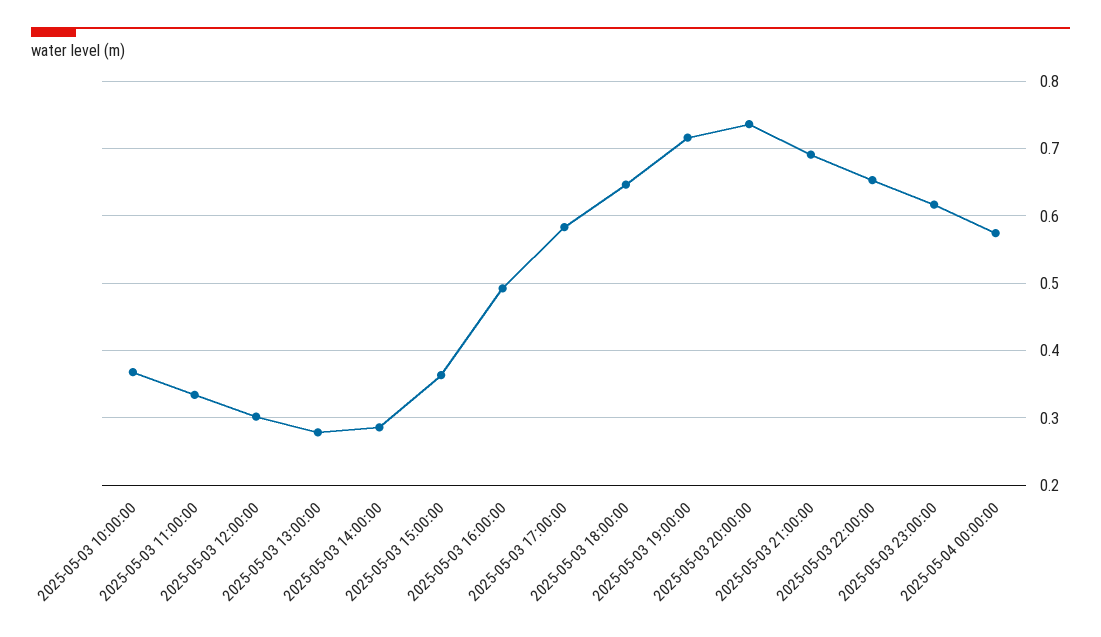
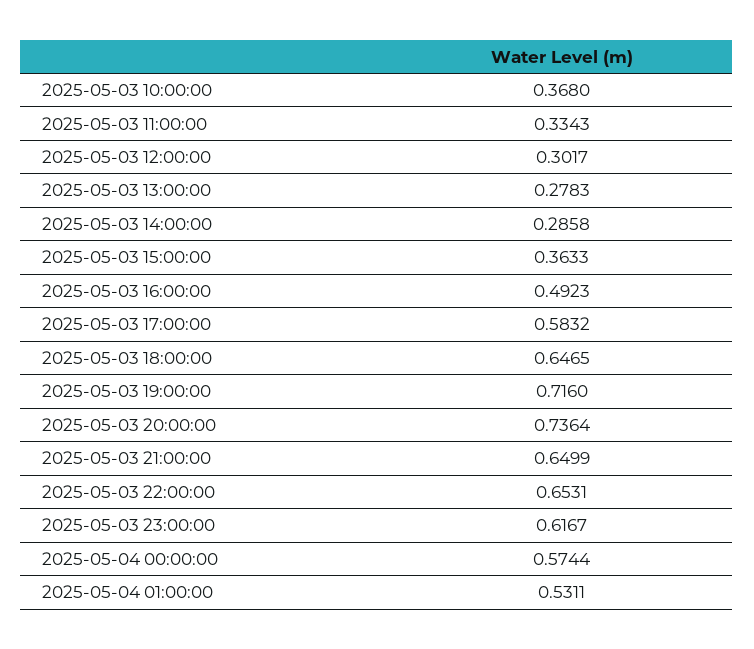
2025-05-03 21:00:00: 0.69 -> 0.6499
2025-05-04 01:00:00: none -> 0.5311

